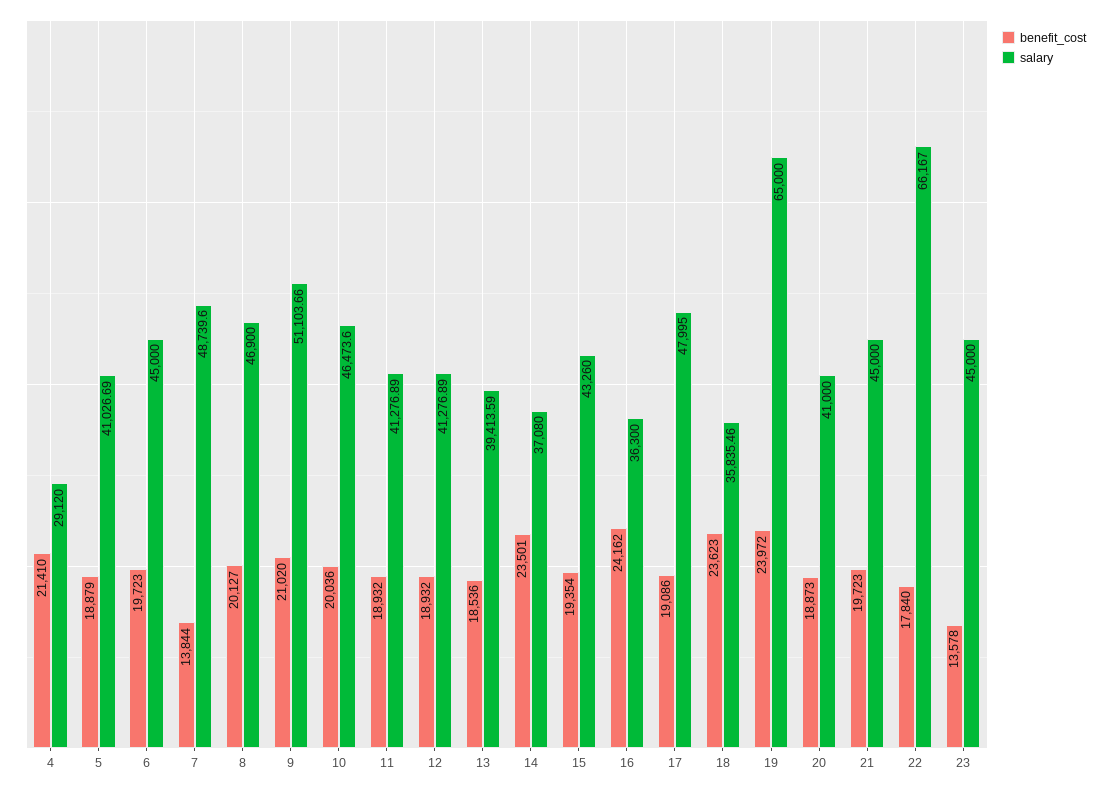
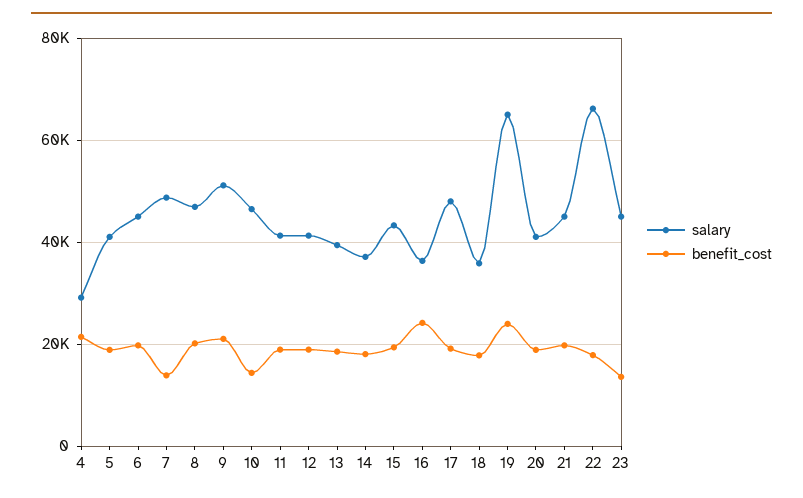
benefit_cost, 10: 20036 -> 14000
benefit_cost, 14: 23501 -> 18000
benefit_cost, 18: 23623 -> 18000

